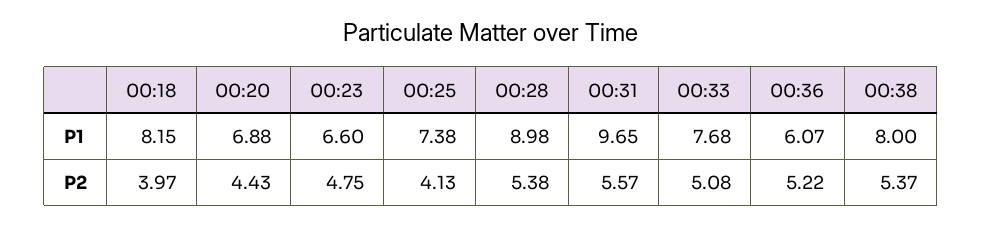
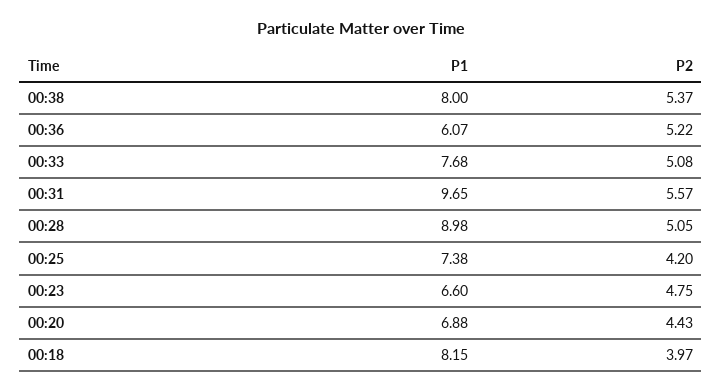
00:25, P2: 4.13 -> 4.2
00:28, P2: 5.38 -> 5.05

